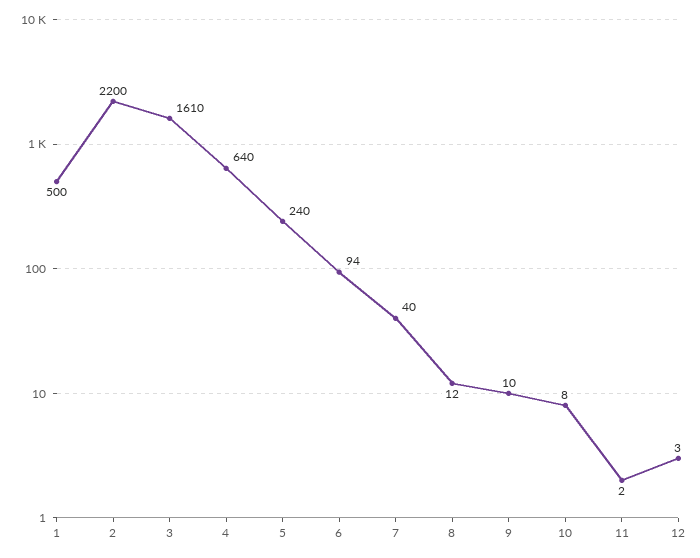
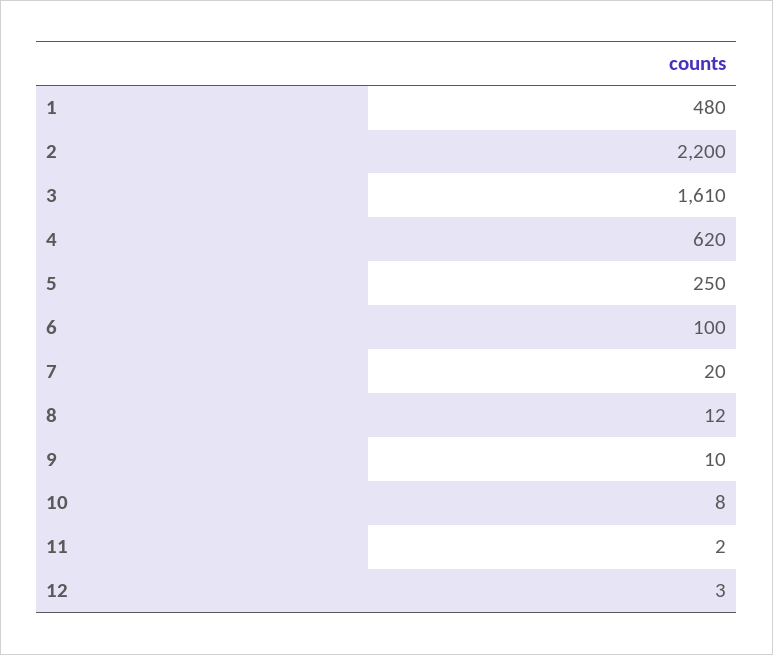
1: 500 -> 480
4: 640 -> 620
5: 240 -> 250
6: 94 -> 100
7: 40 -> 20

